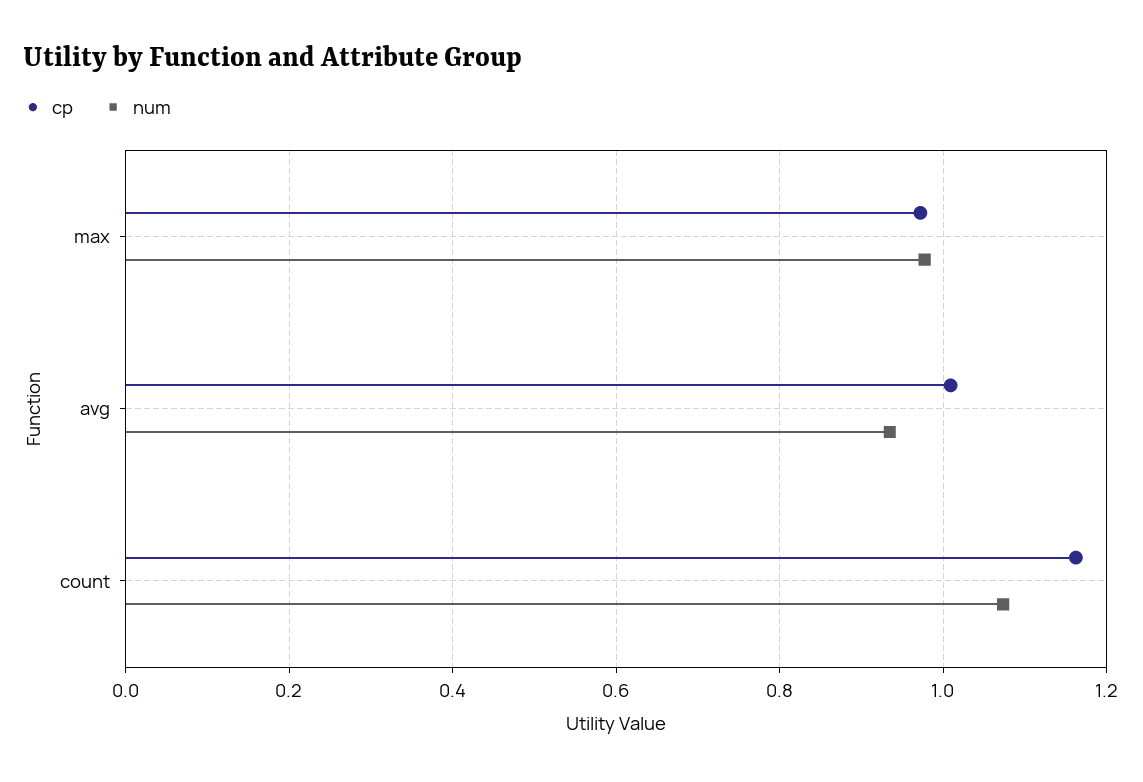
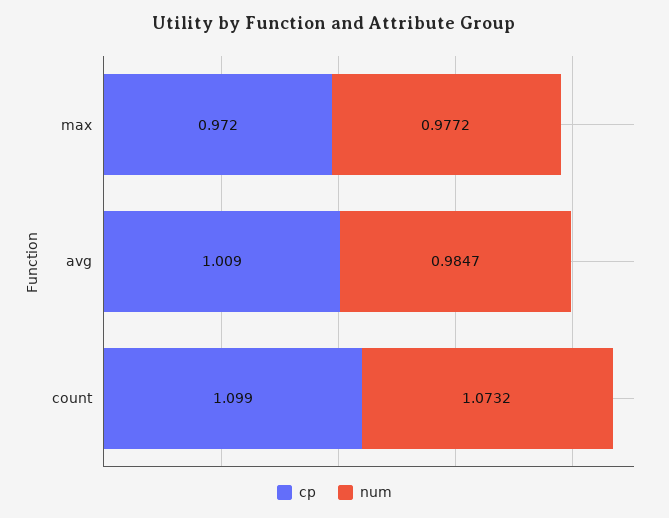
num, avg: 0.94 -> 0.9847
cp, count: 1.16 -> 1.099

